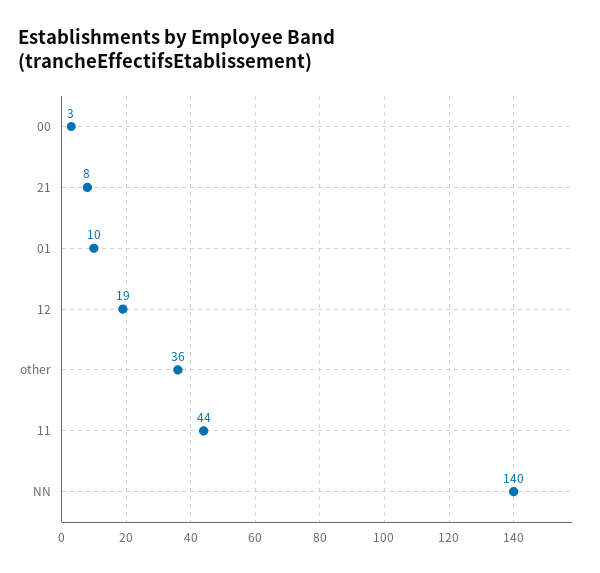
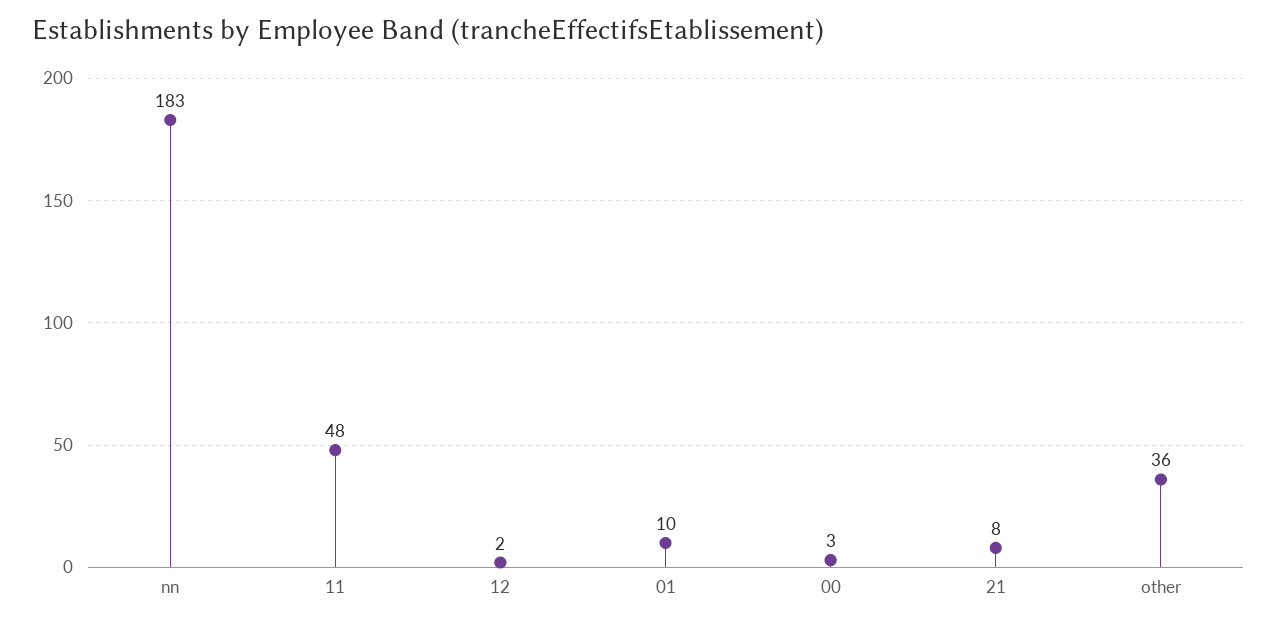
12: 19 -> 2
11: 44 -> 48
NN: 140 -> 183

